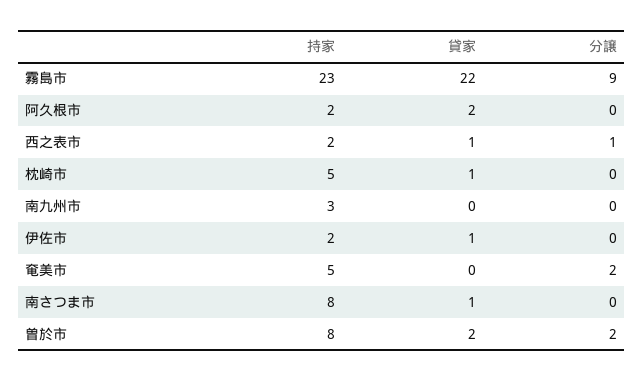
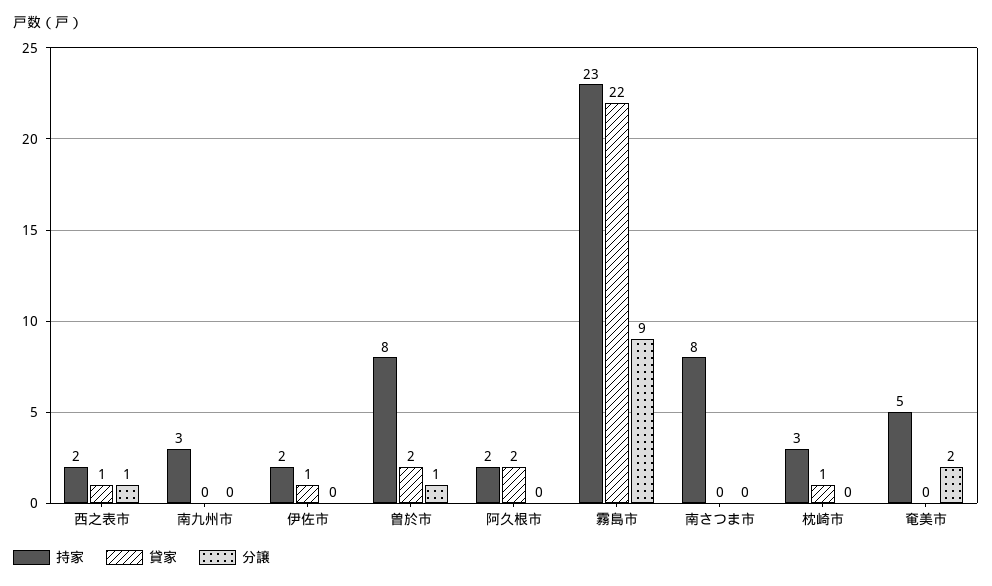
持家, 枕崎市: 5 -> 3
貸家, 南さつま市: 1 -> 0
分譲, 曽於市: 2 -> 1

